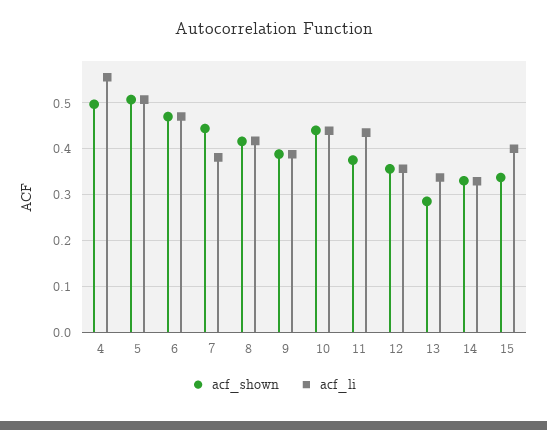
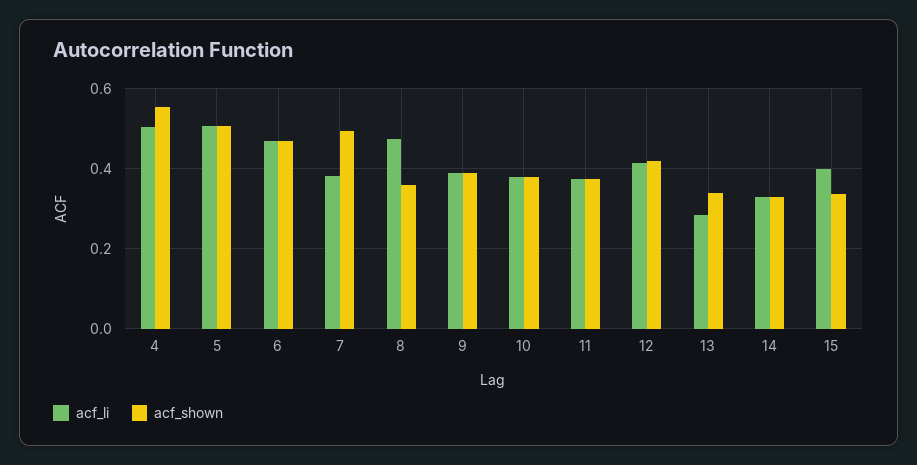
acf_shown, 4: 0.5 -> 0.56
acf_li, 4: 0.56 -> 0.5
acf_shown, 7: 0.44 -> 0.5
acf_shown, 8: 0.42 -> 0.36
acf_li, 8: 0.42 -> 0.48
acf_shown, 10: 0.44 -> 0.38
acf_li, 10: 0.44 -> 0.38
acf_li, 11: 0.44 -> 0.38
acf_shown, 12: 0.36 -> 0.42
acf_li, 12: 0.36 -> 0.42
acf_shown, 13: 0.28 -> 0.34
acf_li, 13: 0.34 -> 0.28

